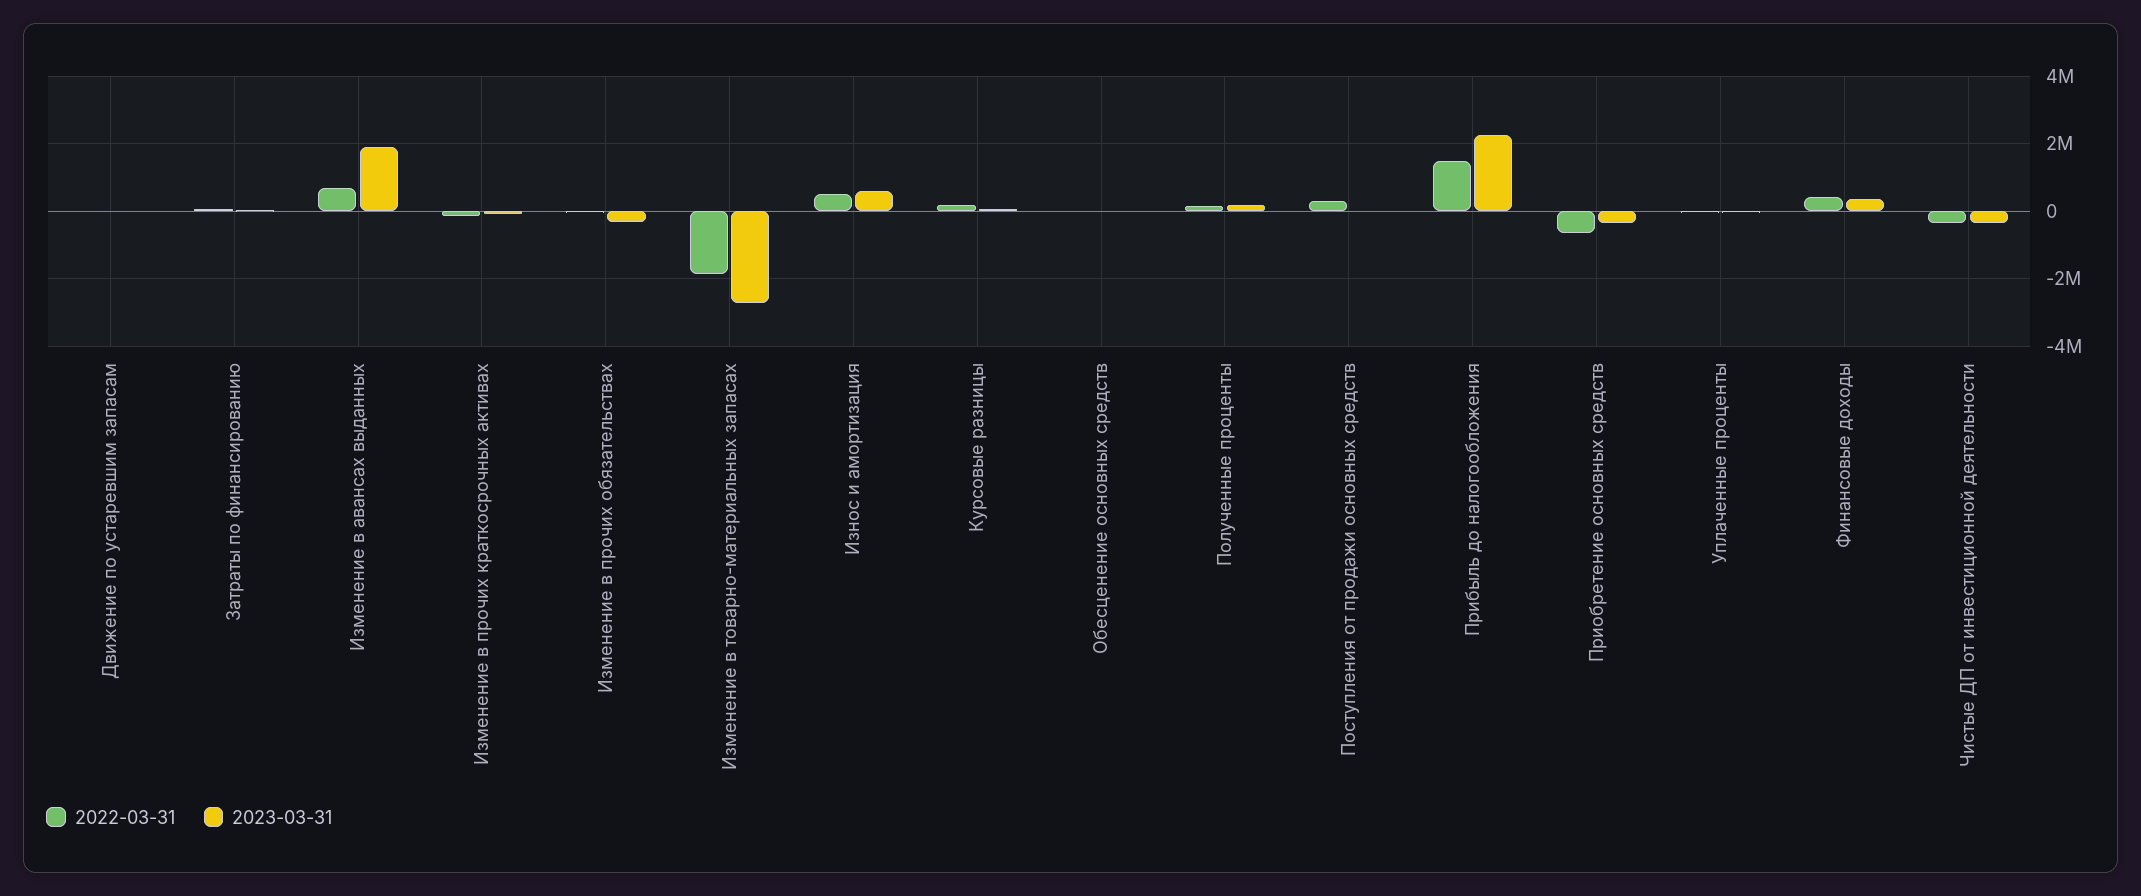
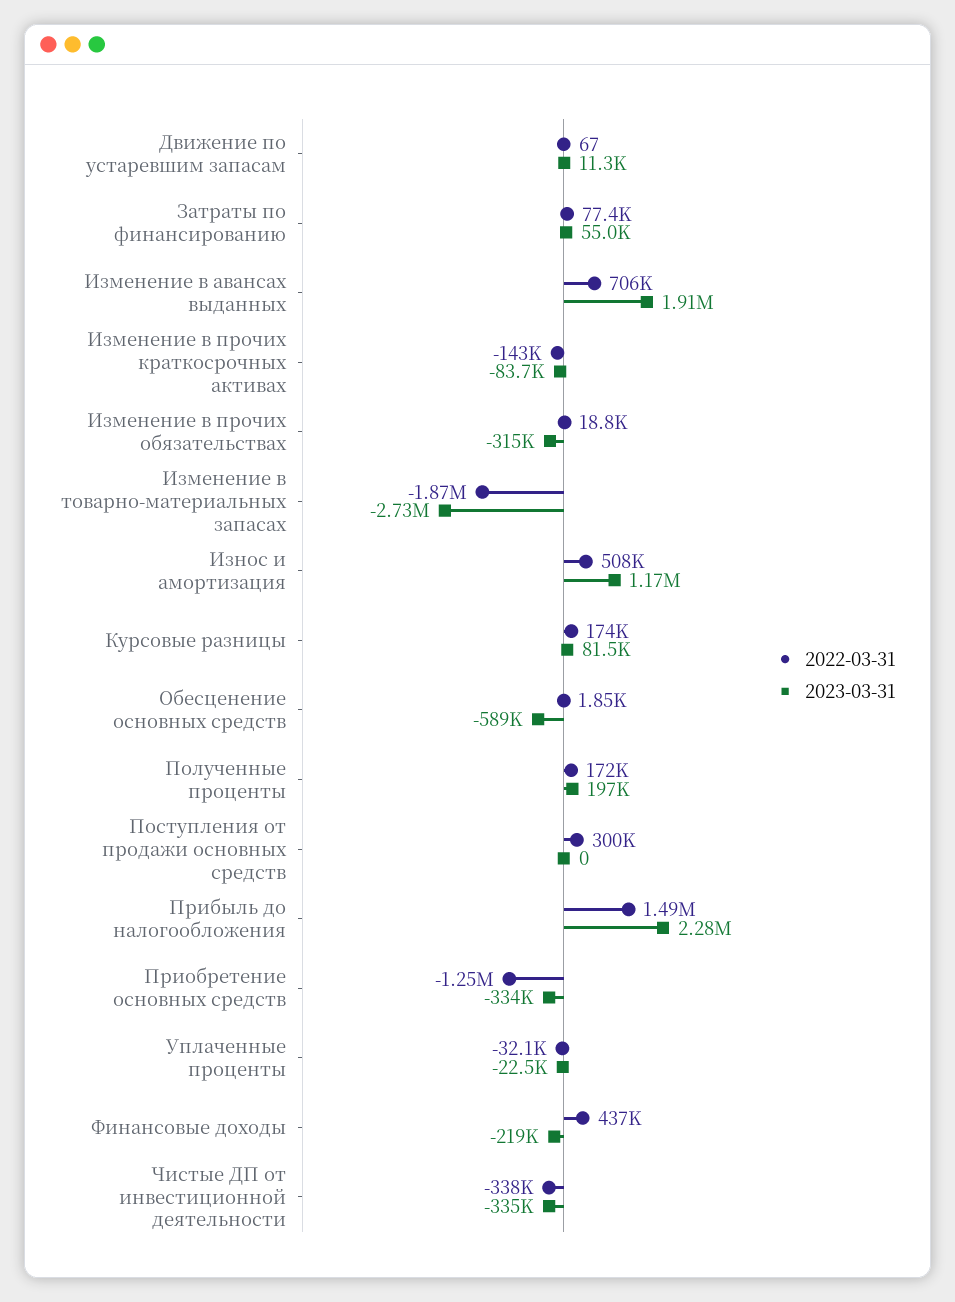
2023-03-31, Износ и амортизация: 600000 -> 1170000
2023-03-31, Обесценение основных средств: 0 -> -589000
2022-03-31, Приобретение основных средств: -600000 -> -1250000
2023-03-31, Финансовые доходы: 400000 -> -219000

